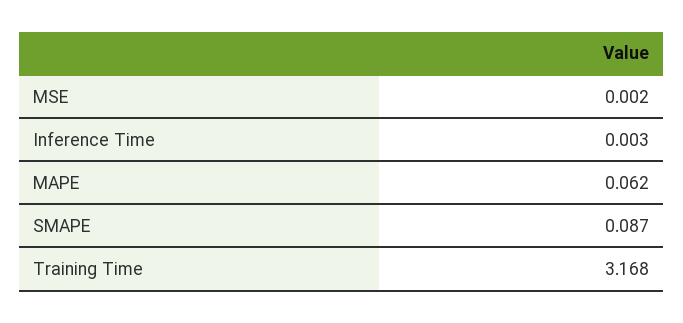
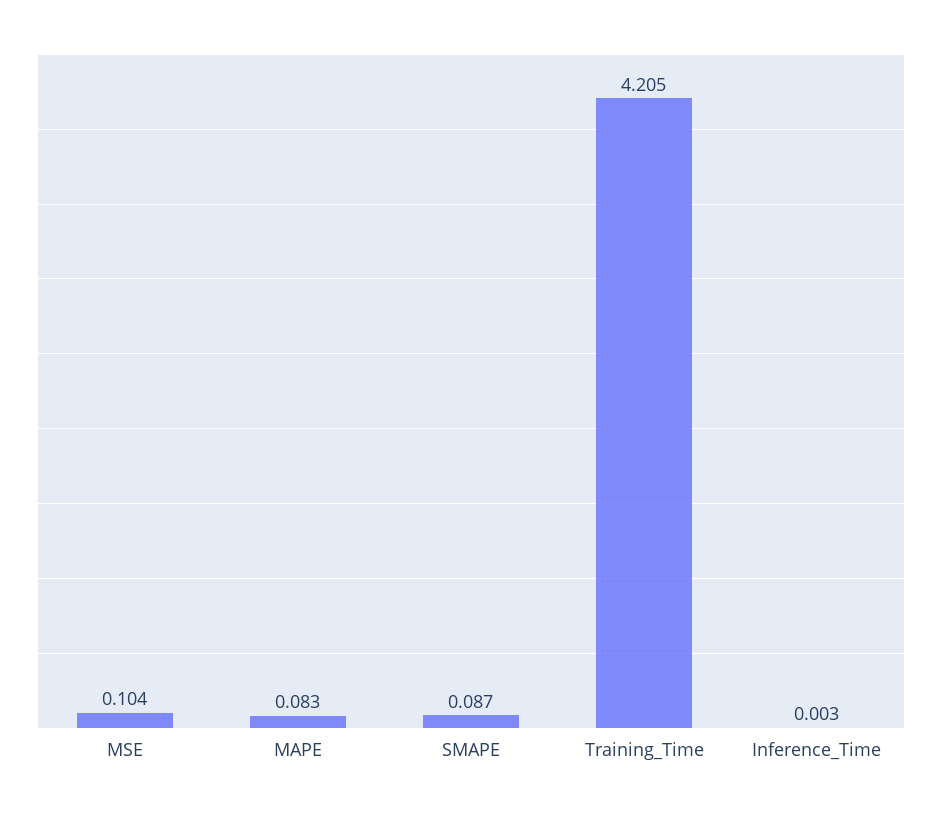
MSE: 0.002 -> 0.104
MAPE: 0.062 -> 0.083
Training Time: 3.168 -> 4.205

